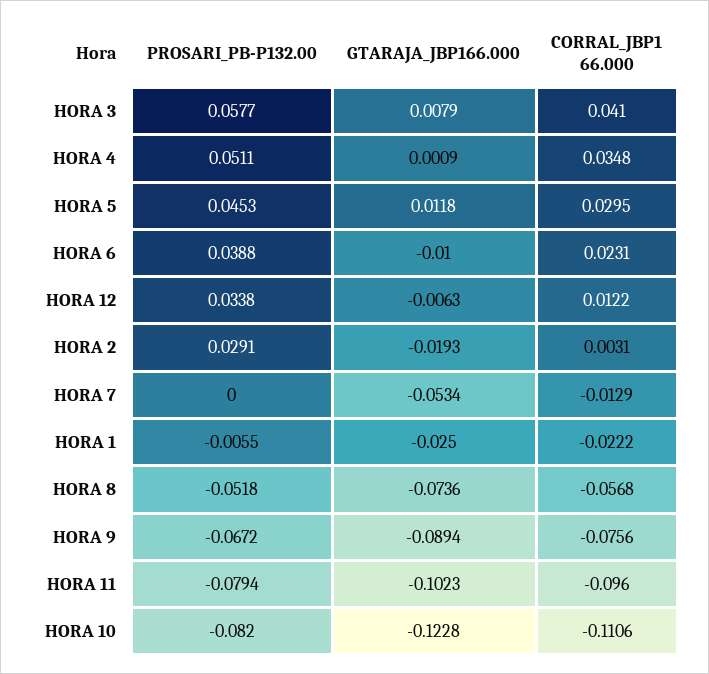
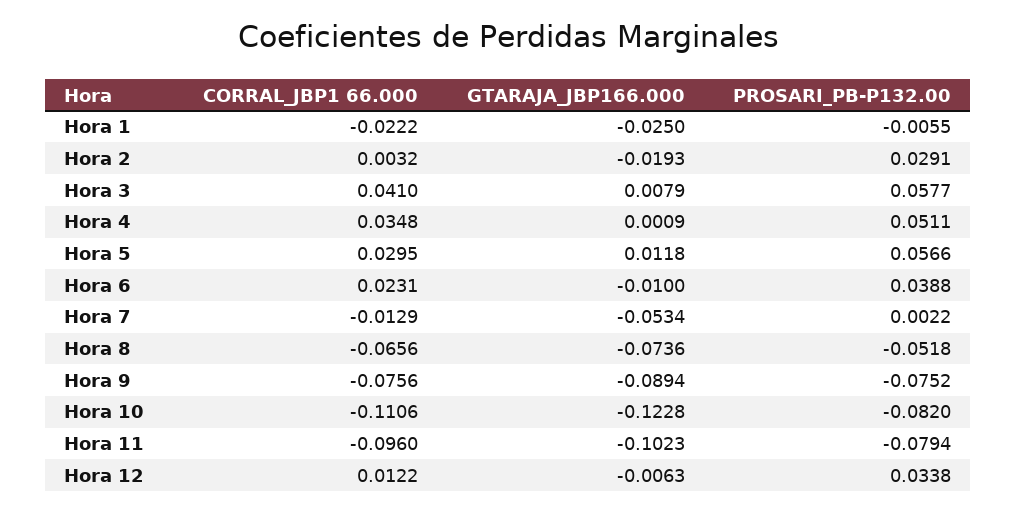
PROSARI_PB-P132.00, HORA 5: 0.0453 -> 0.0566
CORRAL_JBP1 66.000, HORA 2: 0.0031 -> 0.0032
PROSARI_PB-P132.00, HORA 7: 0 -> 0.0022
CORRAL_JBP1 66.000, HORA 8: -0.0568 -> -0.0656
PROSARI_PB-P132.00, HORA 9: -0.0672 -> -0.0752

